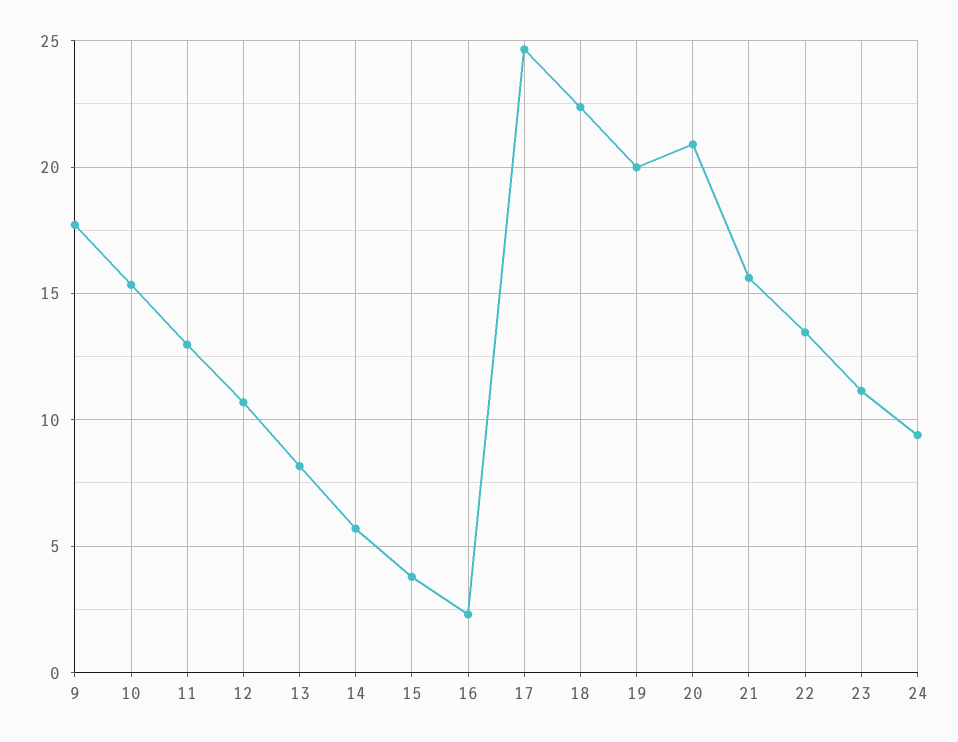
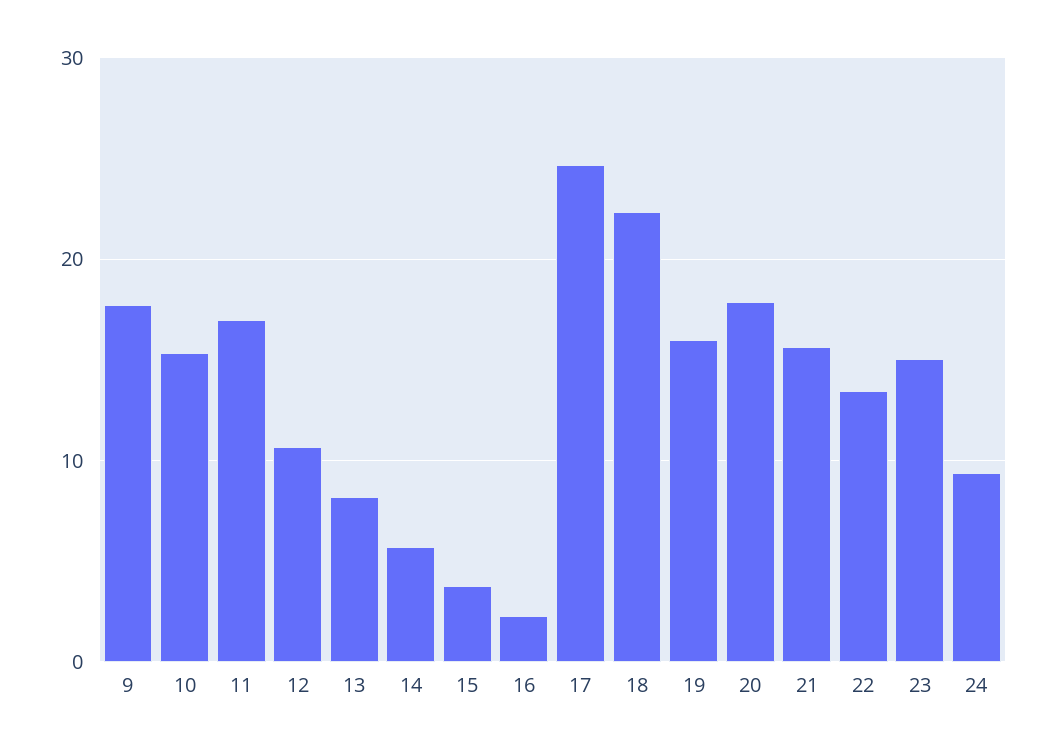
11: 13 -> 17
19: 20 -> 16
20: 21 -> 18
23: 11 -> 15

